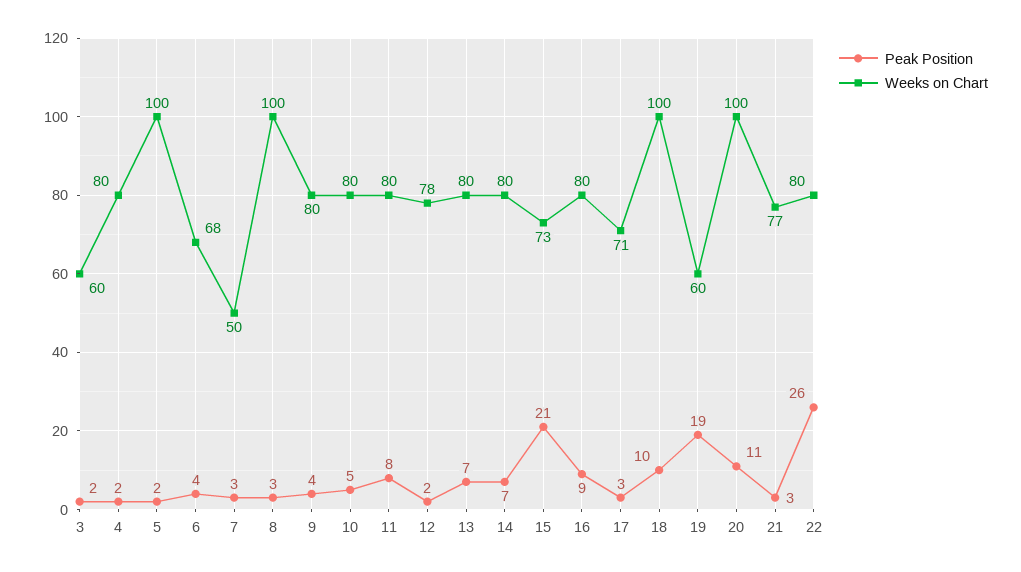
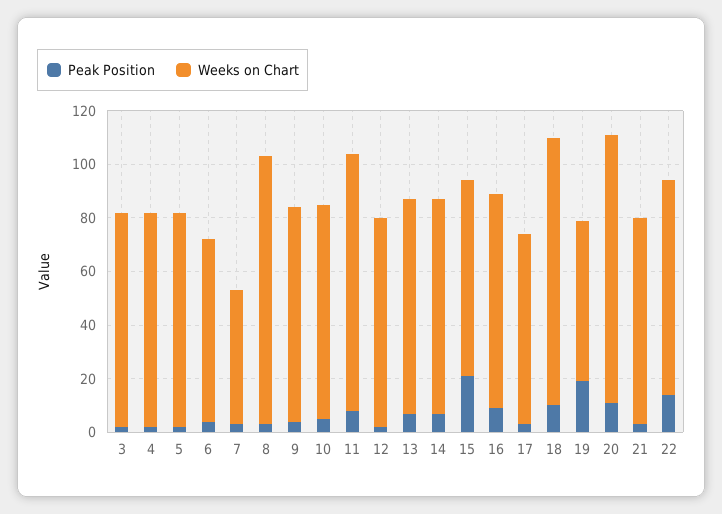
Weeks on Chart, 3: 60 -> 80
Weeks on Chart, 5: 100 -> 80
Weeks on Chart, 11: 80 -> 95
Peak Position, 22: 26 -> 15

